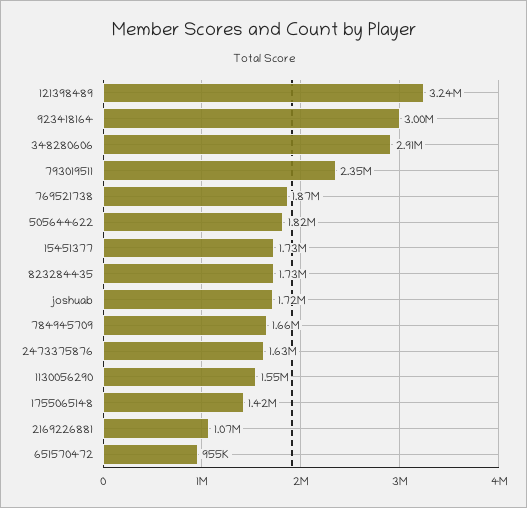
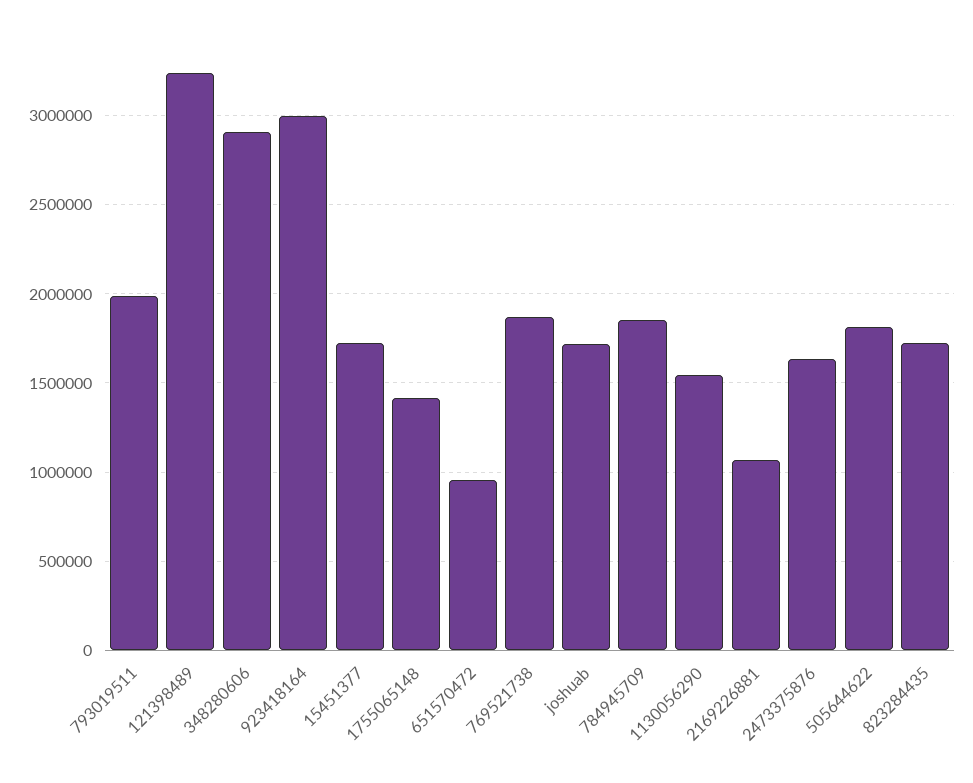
793019511: 2350000 -> 2000000
784945709: 1660000 -> 1850000

